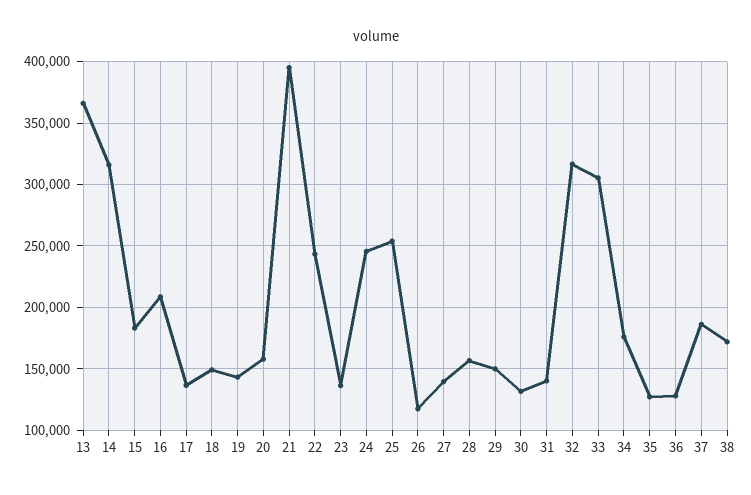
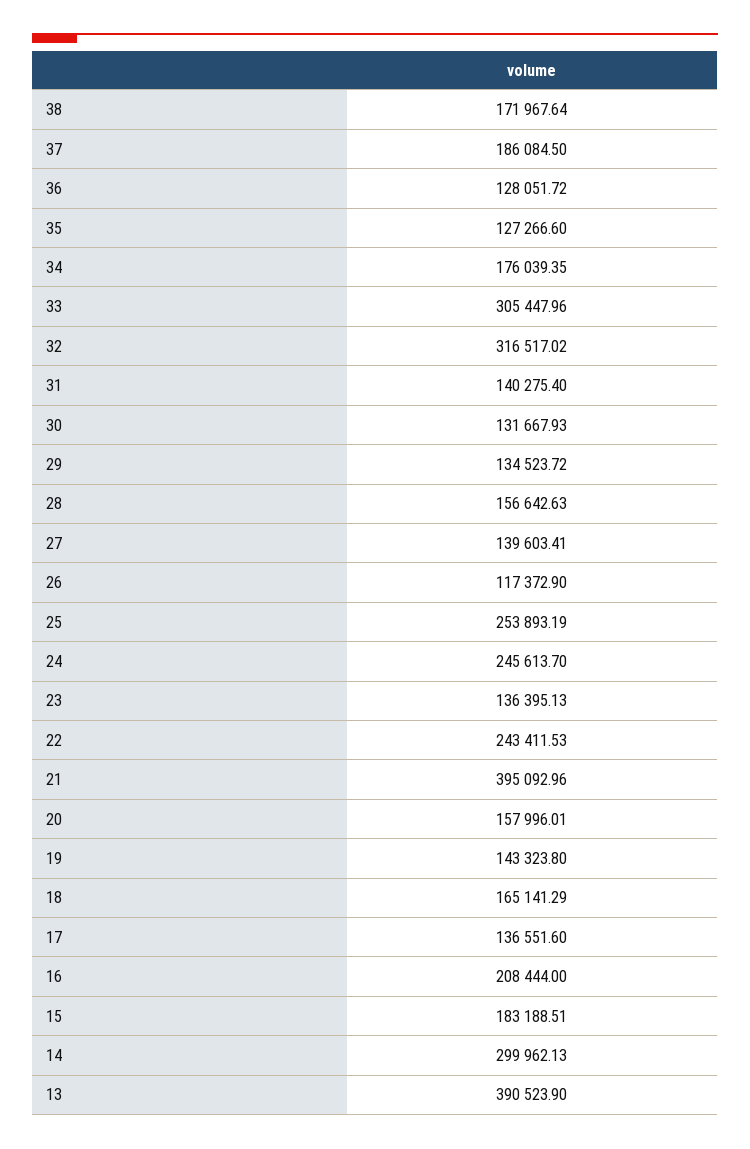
13: 365000 -> 390523.9
14: 315000 -> 299962.13
18: 150000 -> 165141.29
29: 150000 -> 134523.72

